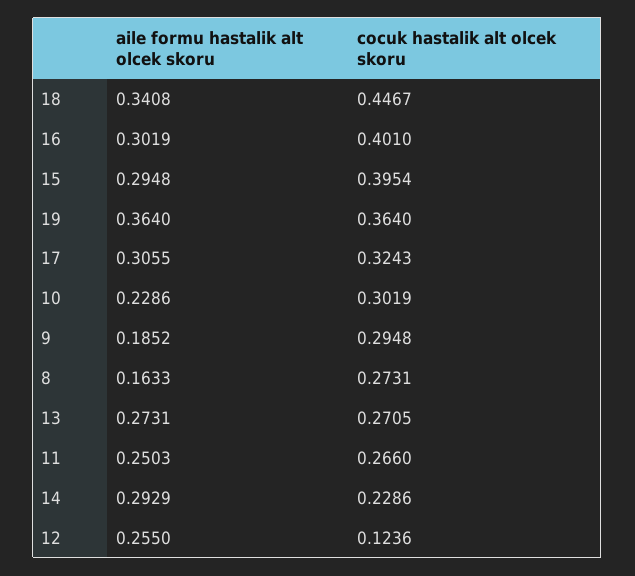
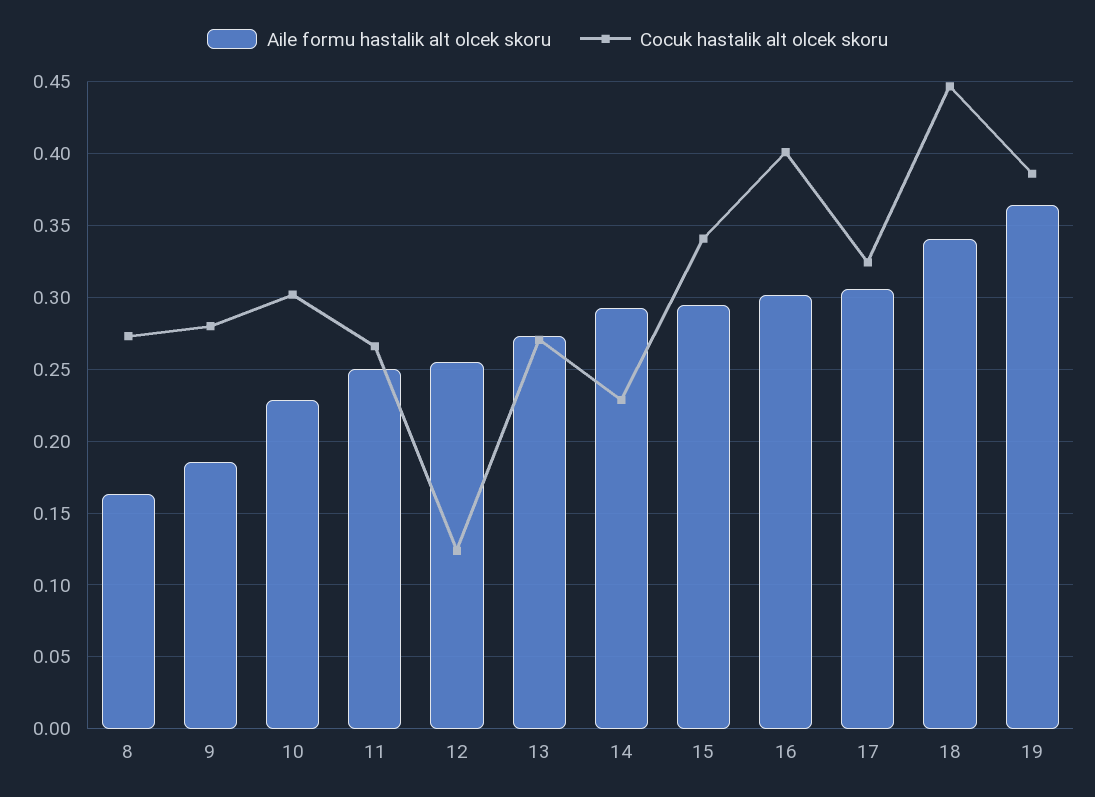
cocuk hastalik alt olcek skoru, 15: 0.3954 -> 0.34
cocuk hastalik alt olcek skoru, 19: 0.364 -> 0.385
cocuk hastalik alt olcek skoru, 9: 0.2948 -> 0.28

